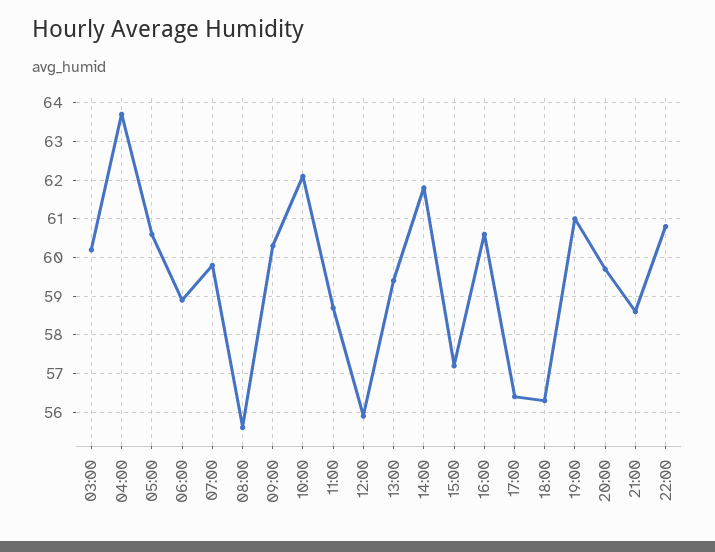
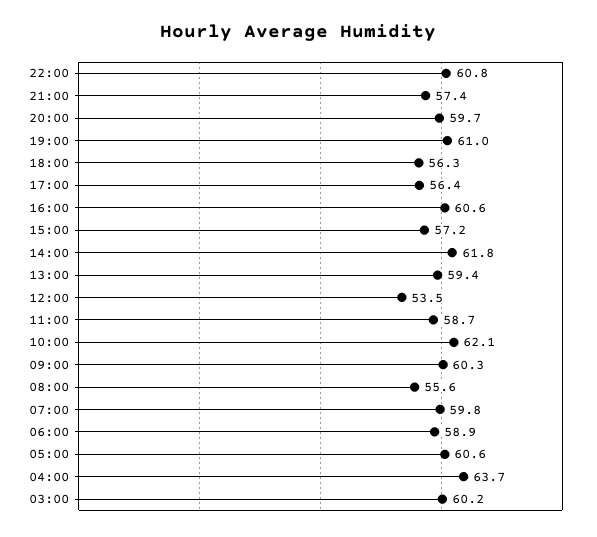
12:00: 56 -> 53.5
21:00: 58.5 -> 57.4

